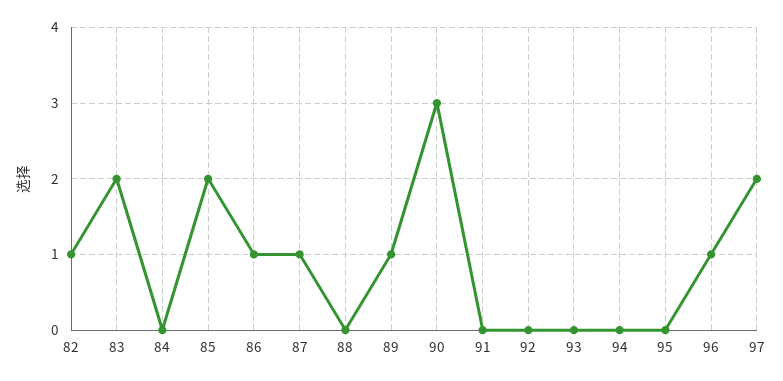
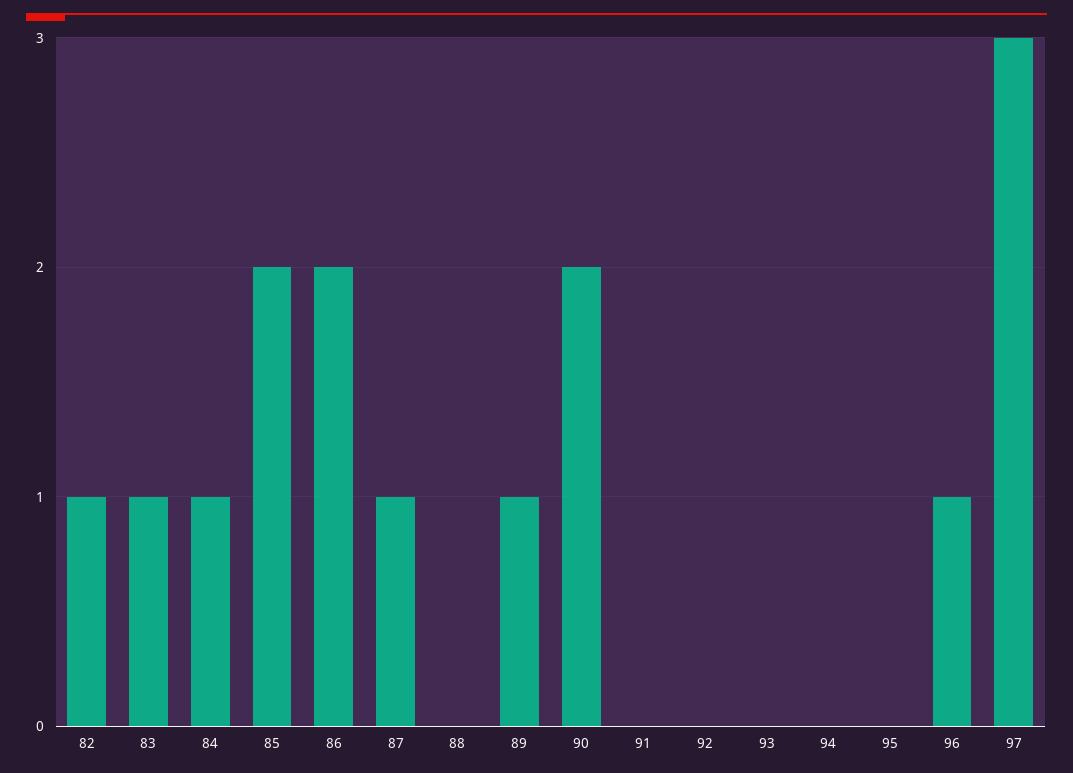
83: 2 -> 1
84: 0 -> 1
86: 1 -> 2
90: 3 -> 2
97: 2 -> 3

